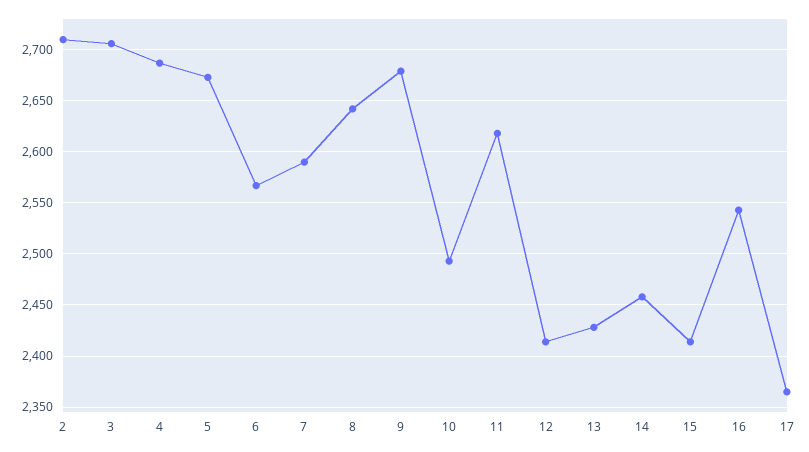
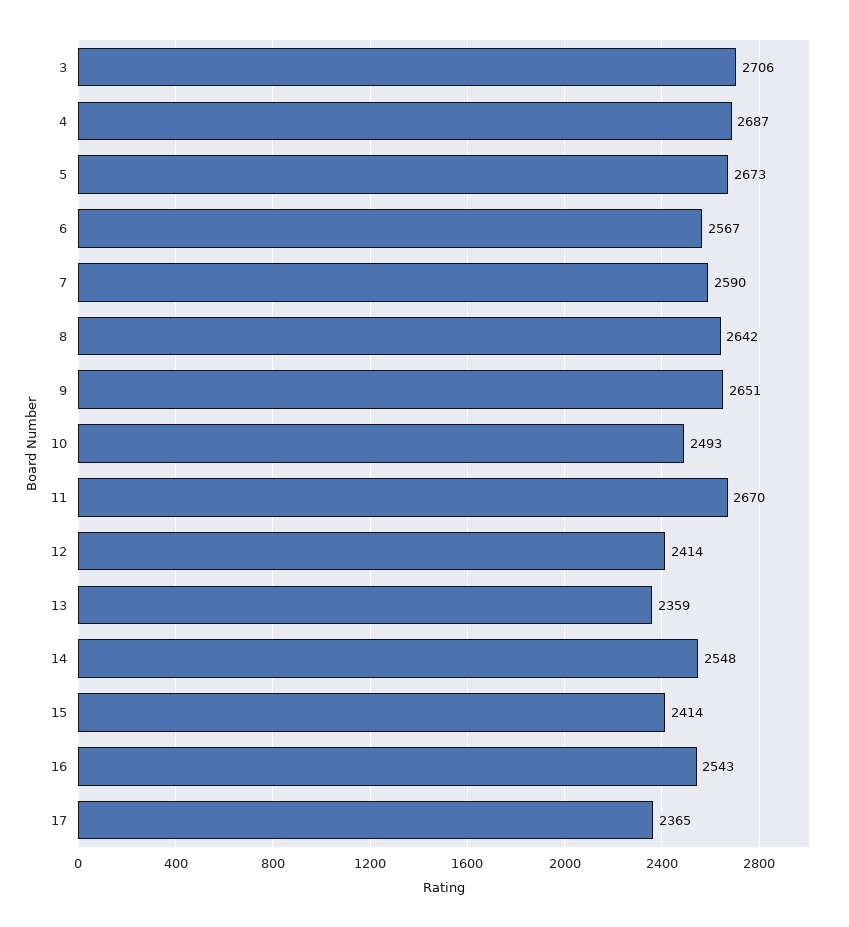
2: 2710 -> none
9: 2680 -> 2651
11: 2620 -> 2670
13: 2430 -> 2359
14: 2460 -> 2548

